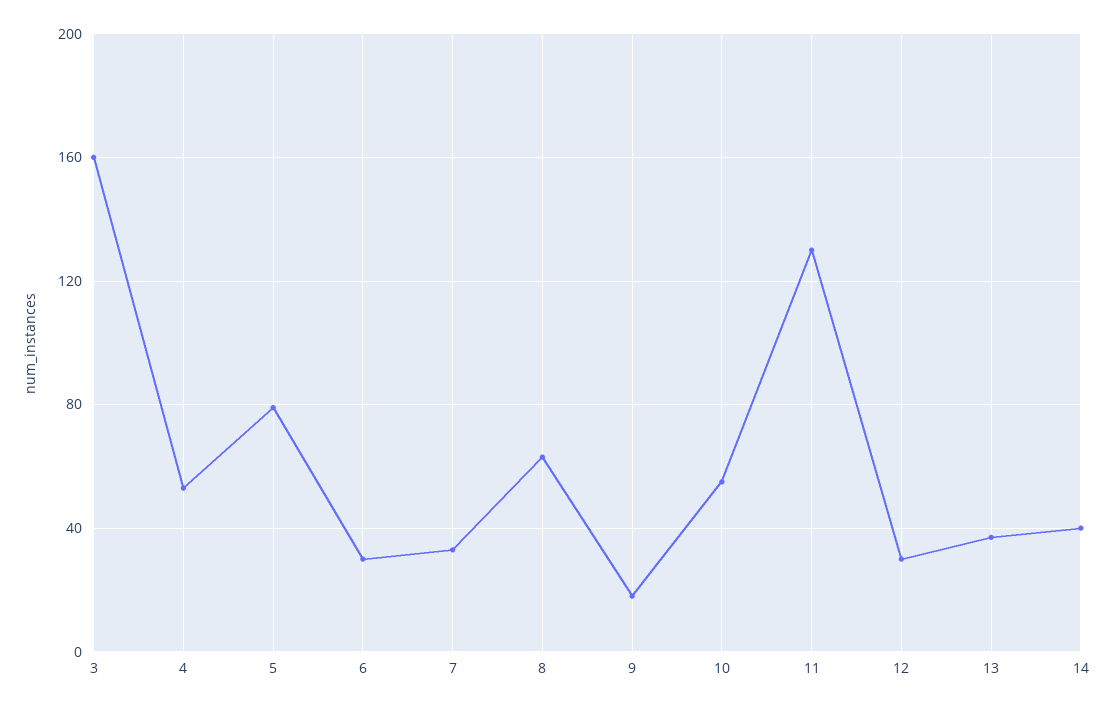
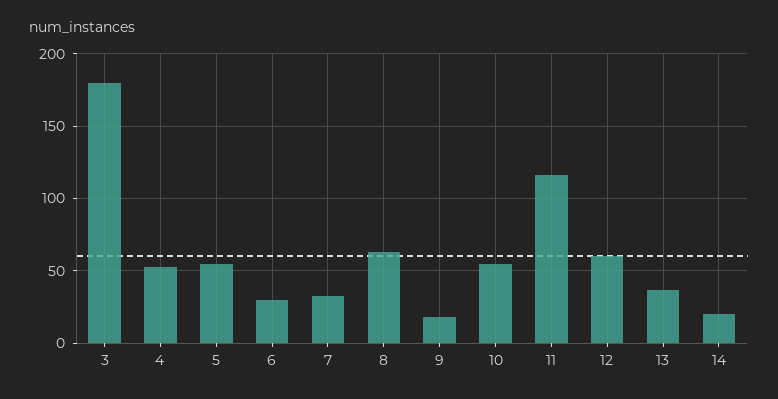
3: 160 -> 180
5: 80 -> 55
11: 130 -> 115
12: 30 -> 60
14: 40 -> 20

